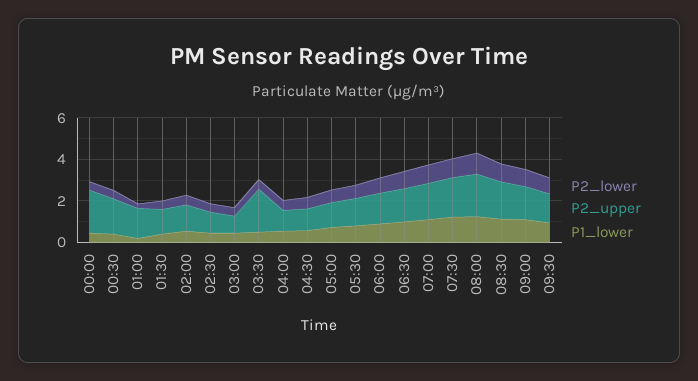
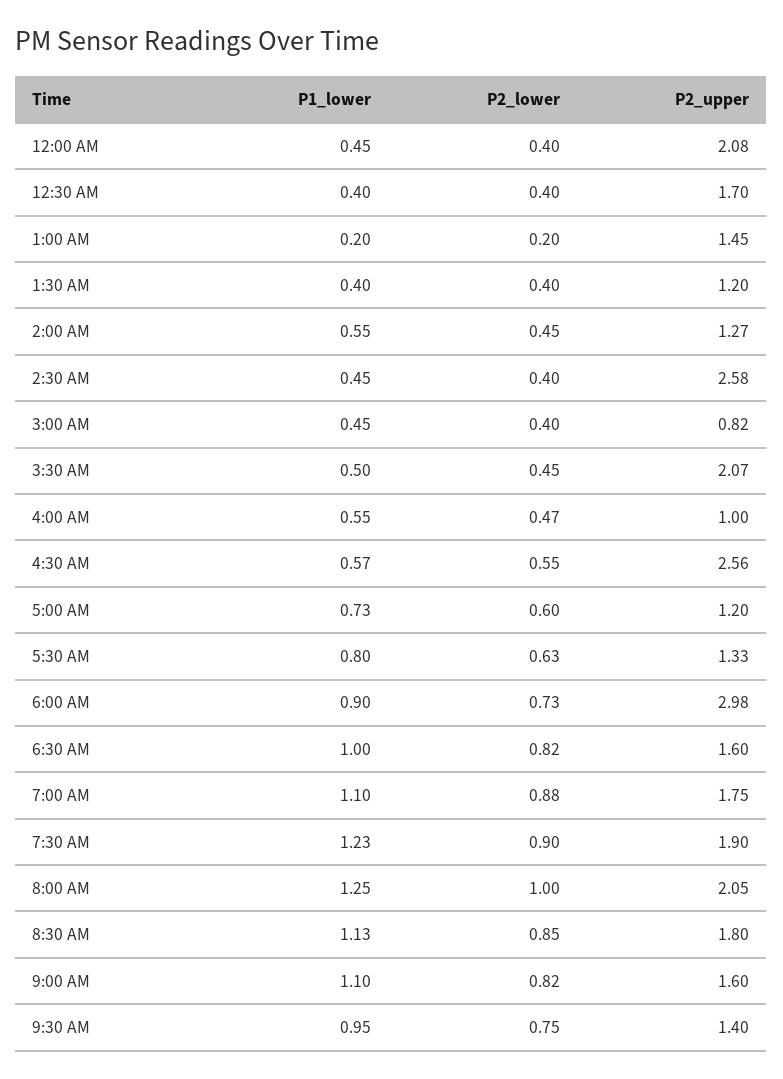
P2_upper, 02:30: 1 -> 2.58
P2_upper, 04:30: 1 -> 2.56
P2_upper, 06:00: 1.5 -> 2.98

